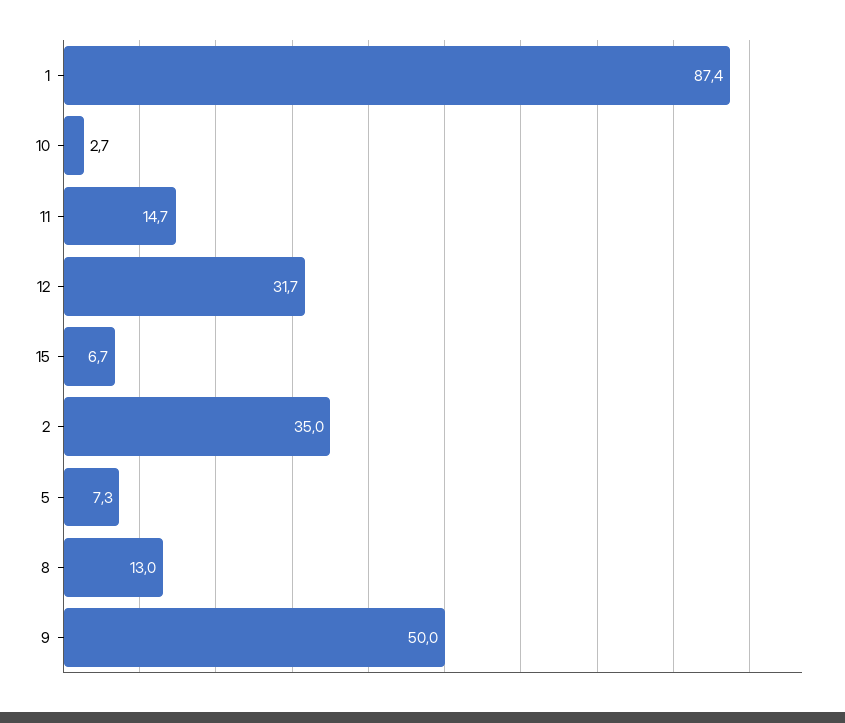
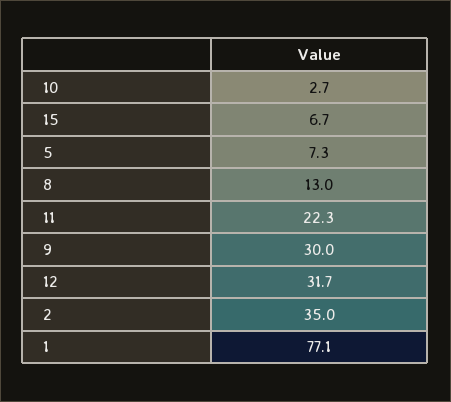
1: 87.4 -> 77.1
11: 14.7 -> 22.3
9: 50 -> 30

